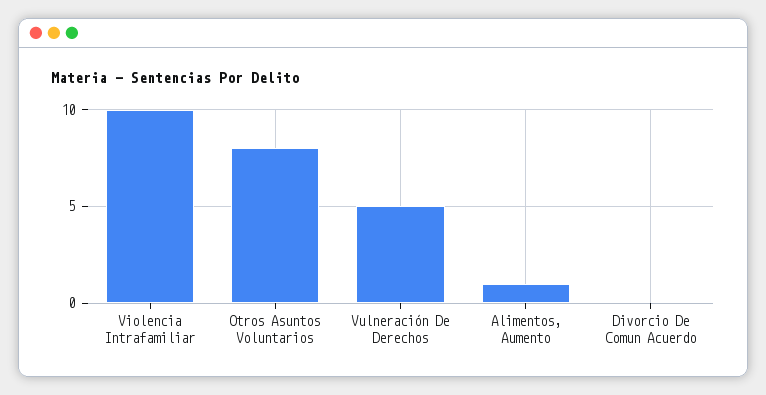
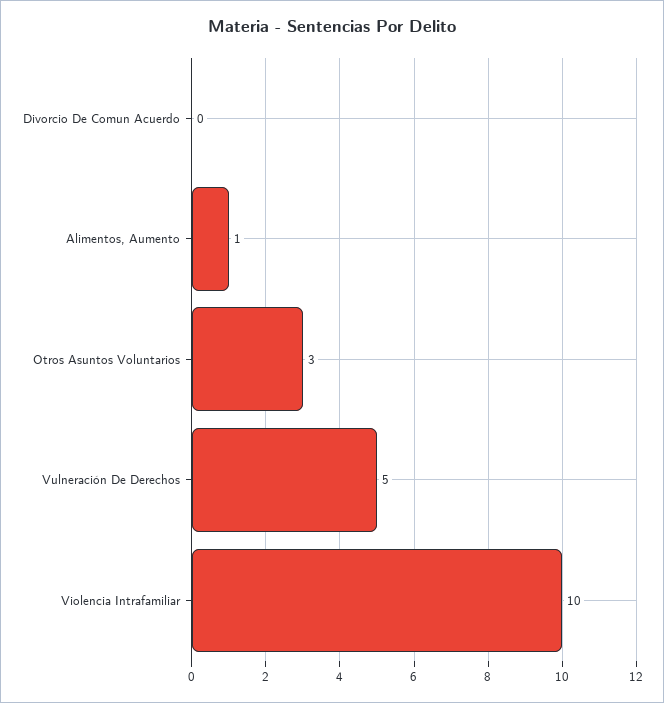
Otros Asuntos Voluntarios: 8 -> 3

